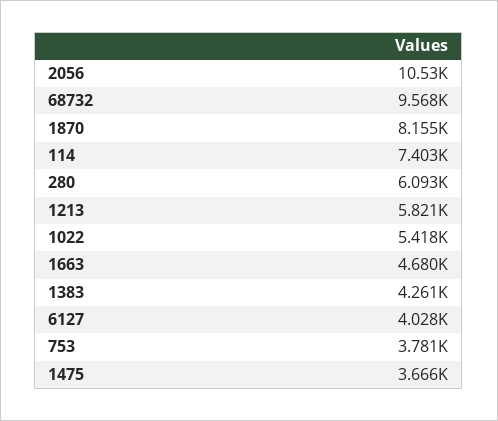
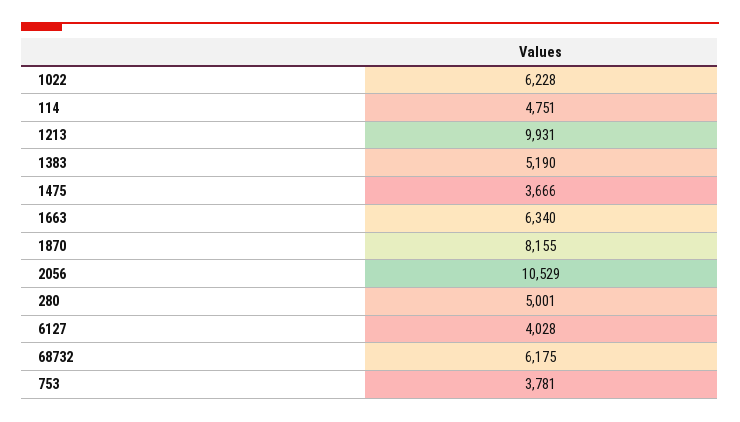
68732: 9568 -> 6175
114: 7403 -> 4751
280: 6093 -> 5001
1213: 5821 -> 9931
1022: 5418 -> 6228
1663: 4680 -> 6340
1383: 4261 -> 5190

